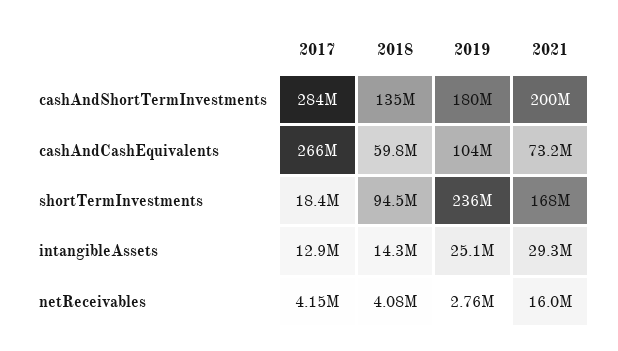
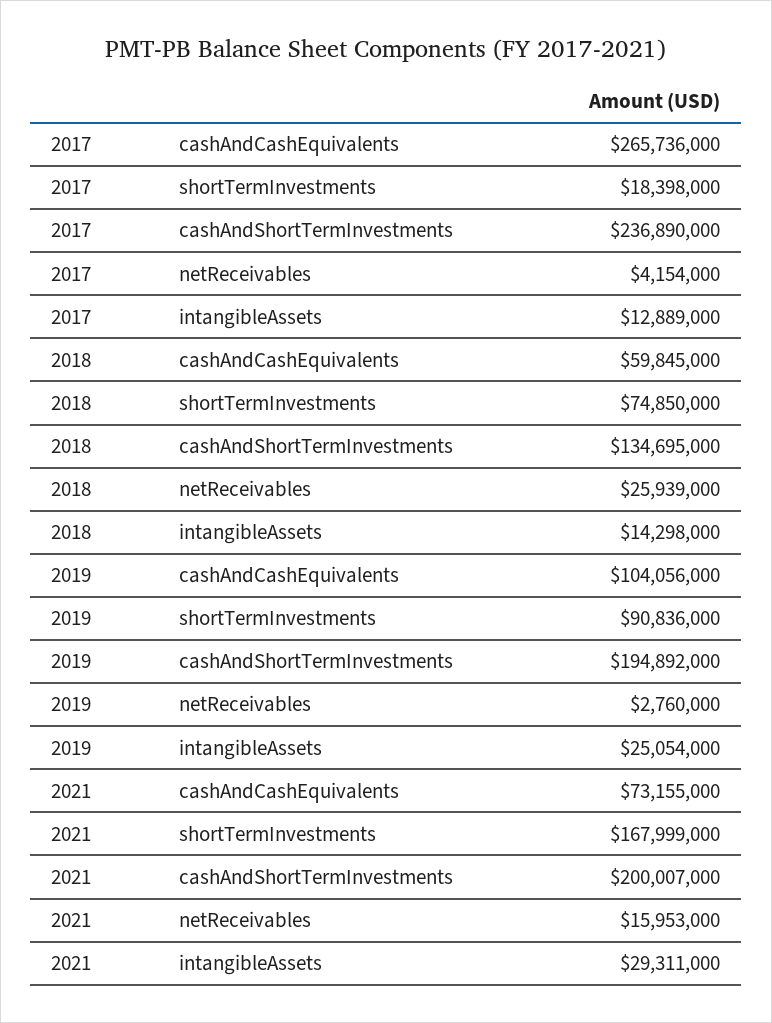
2017, cashAndShortTermInvestments: 284000000 -> 236890000
2019, cashAndShortTermInvestments: 180000000 -> 194892000
2018, shortTermInvestments: 94500000 -> 74850000
2019, shortTermInvestments: 236000000 -> 90836000
2018, netReceivables: 4080000 -> 25939000

